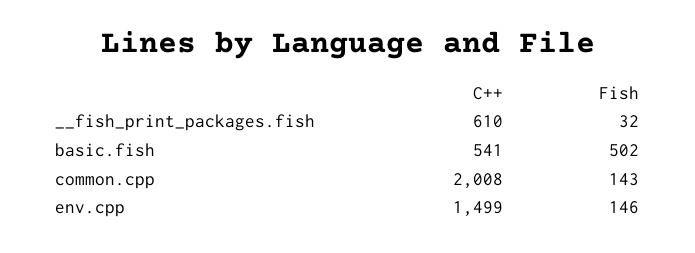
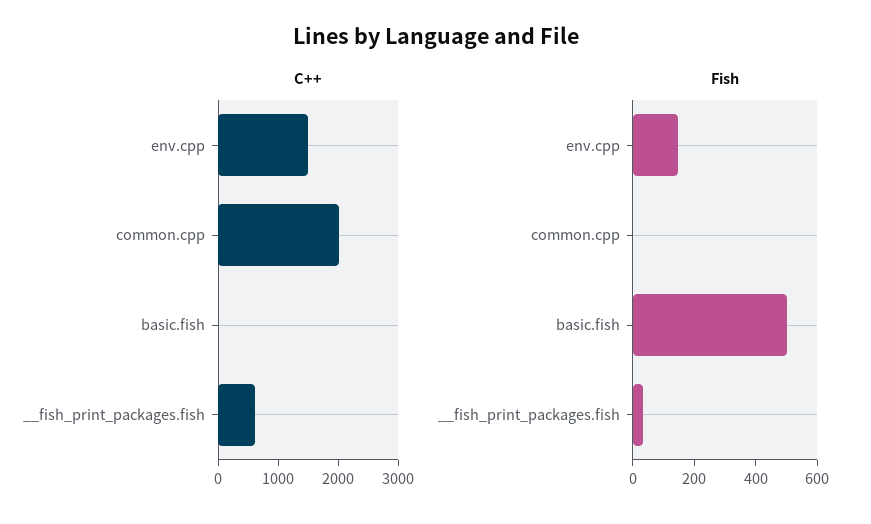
C++, basic.fish: 541 -> 0
Fish, common.cpp: 143 -> 0

